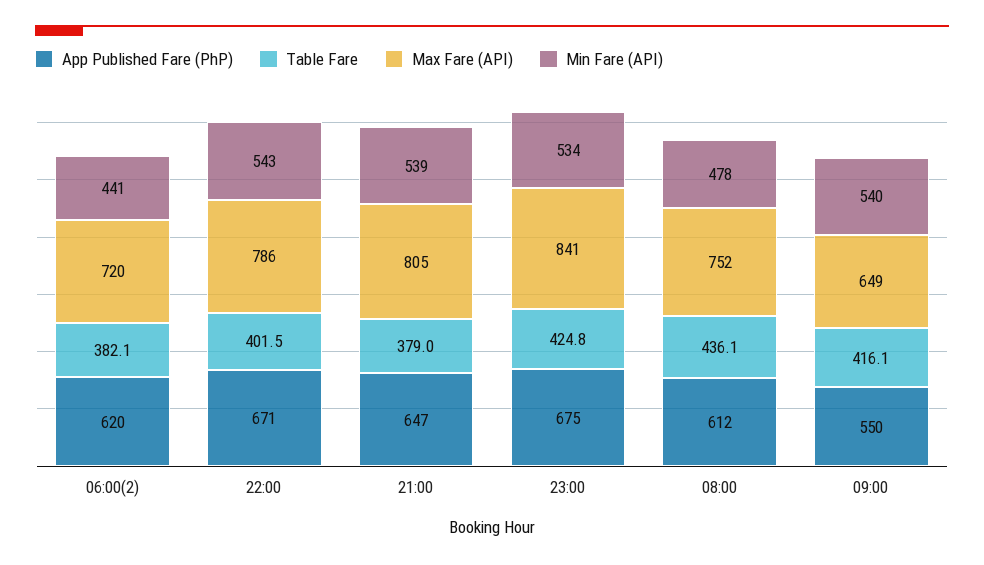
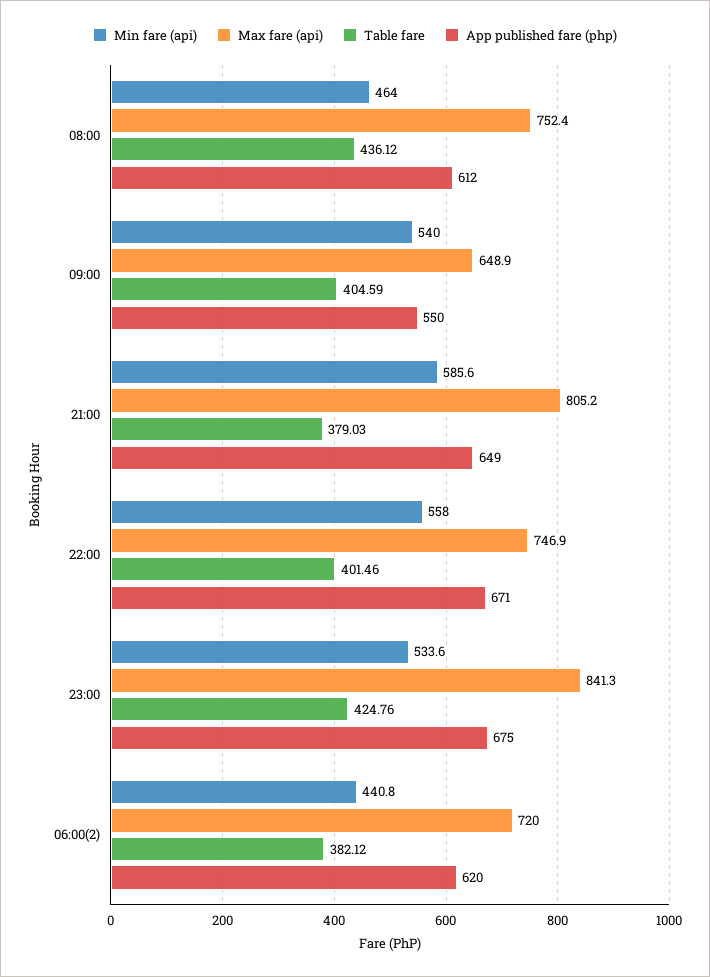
Max Fare (API), 22:00: 786 -> 746.9
Min Fare (API), 22:00: 543 -> 558
App Published Fare (PhP), 21:00: 647 -> 649
Min Fare (API), 21:00: 539 -> 585.6
Min Fare (API), 08:00: 478 -> 464
Table Fare, 09:00: 416.1 -> 404.59

